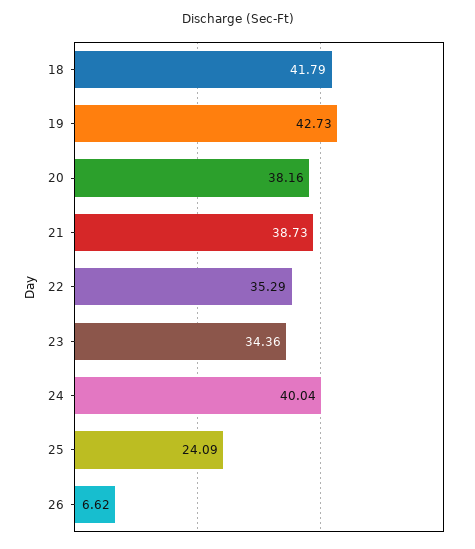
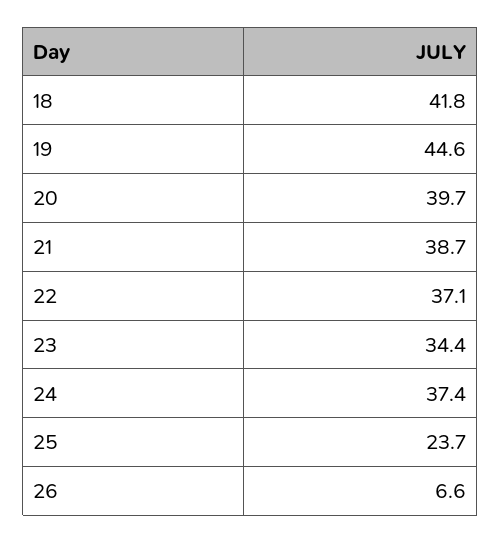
19: 42.73 -> 44.6
20: 38.16 -> 39.7
22: 35.29 -> 37.1
24: 40.04 -> 37.4
25: 24.09 -> 23.7

